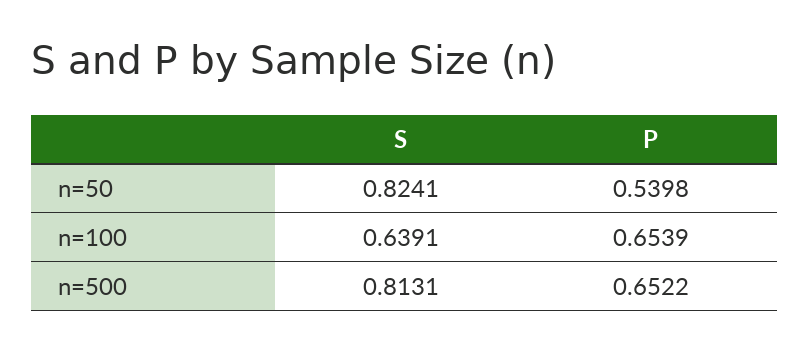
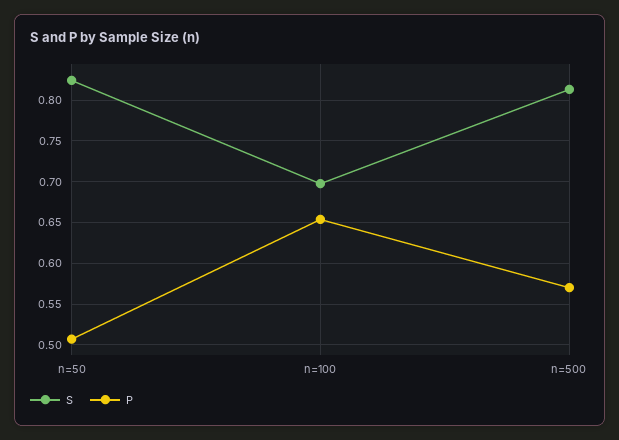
P, n=50: 0.5398 -> 0.51
S, n=100: 0.6391 -> 0.7
P, n=500: 0.6522 -> 0.57

